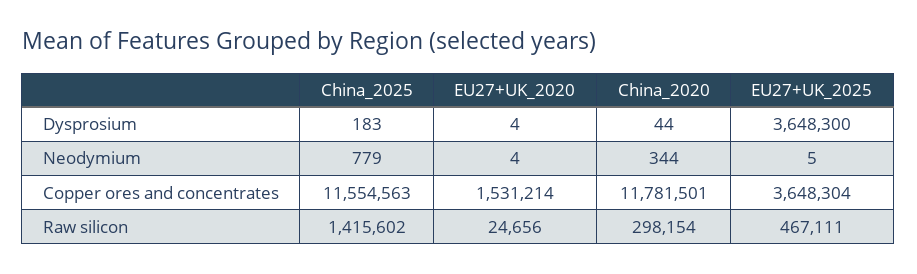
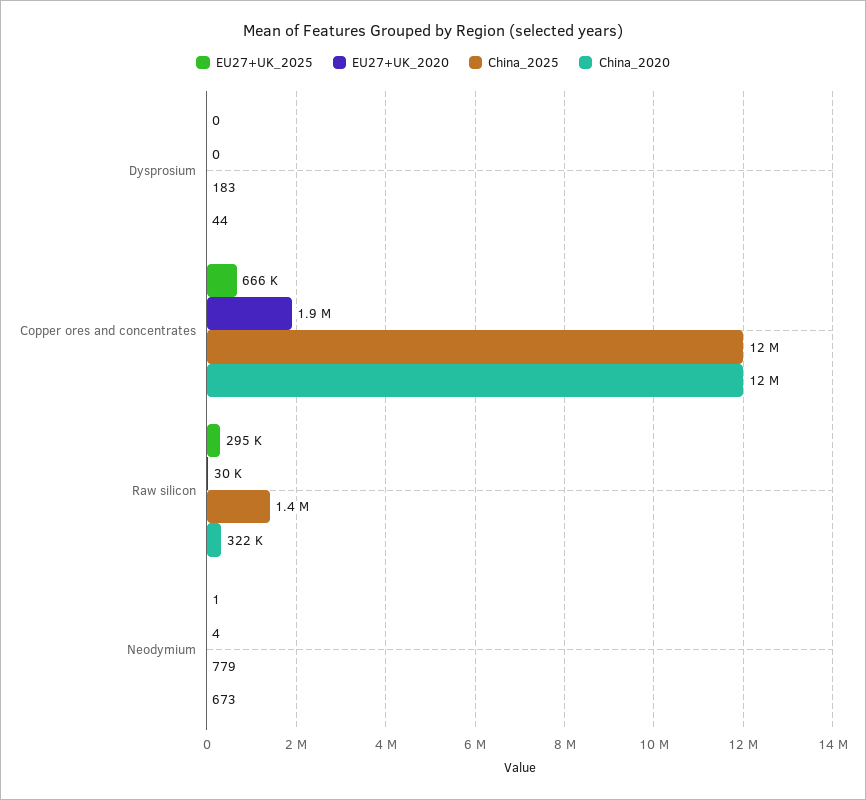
EU27+UK_2020, Dysprosium: 4 -> 0
EU27+UK_2025, Dysprosium: 3648300 -> 0
China_2020, Neodymium: 344 -> 673
EU27+UK_2025, Neodymium: 5 -> 1
EU27+UK_2020, Copper ores and concentrates: 1531214 -> 1900000
EU27+UK_2025, Copper ores and concentrates: 3648304 -> 666000
EU27+UK_2020, Raw silicon: 24656 -> 30000
China_2020, Raw silicon: 298154 -> 322000
EU27+UK_2025, Raw silicon: 467111 -> 295000

